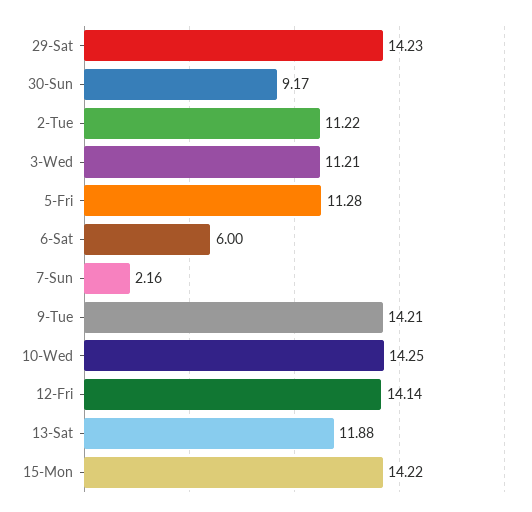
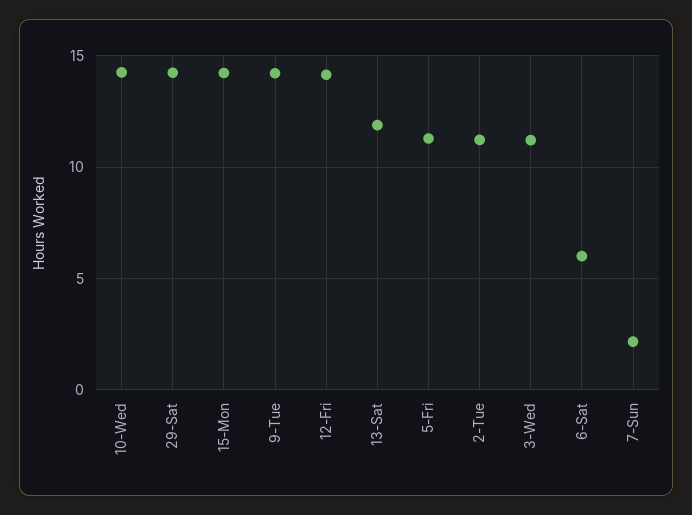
30-Sun: 9.17 -> none

